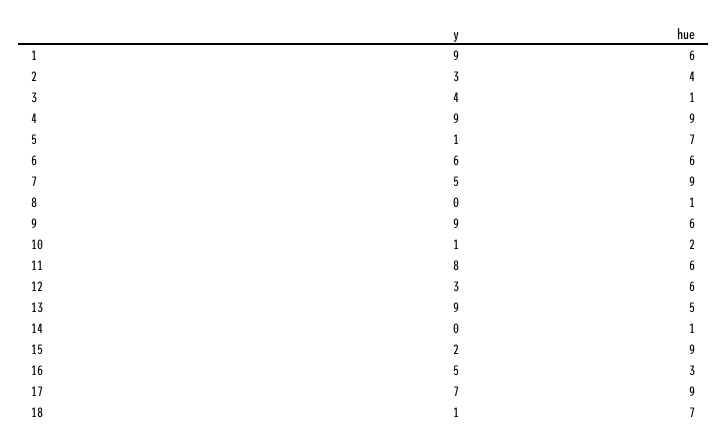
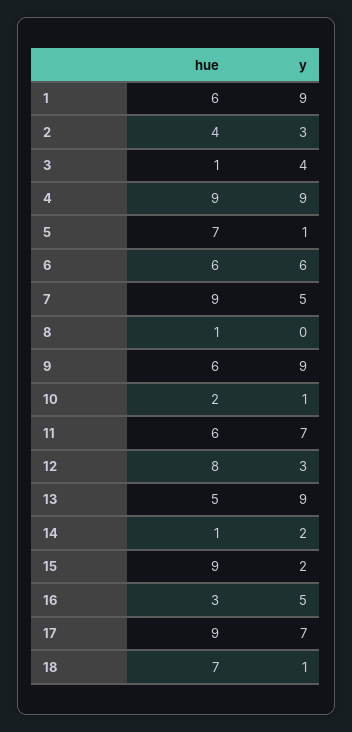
y, 11: 8 -> 7
hue, 12: 6 -> 8
y, 14: 0 -> 2

